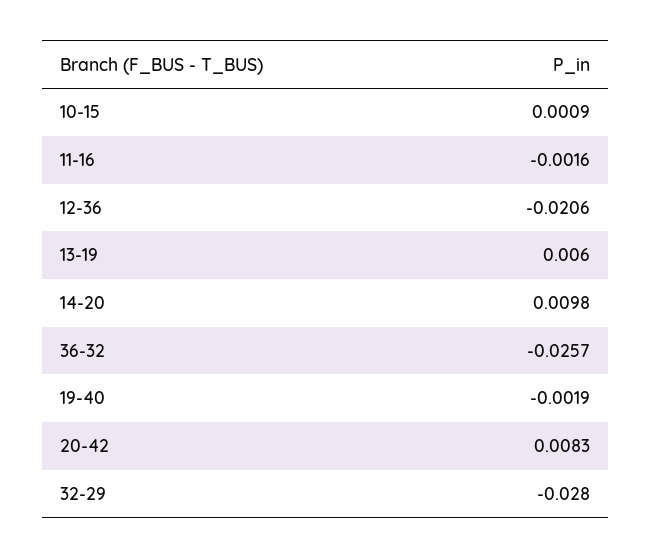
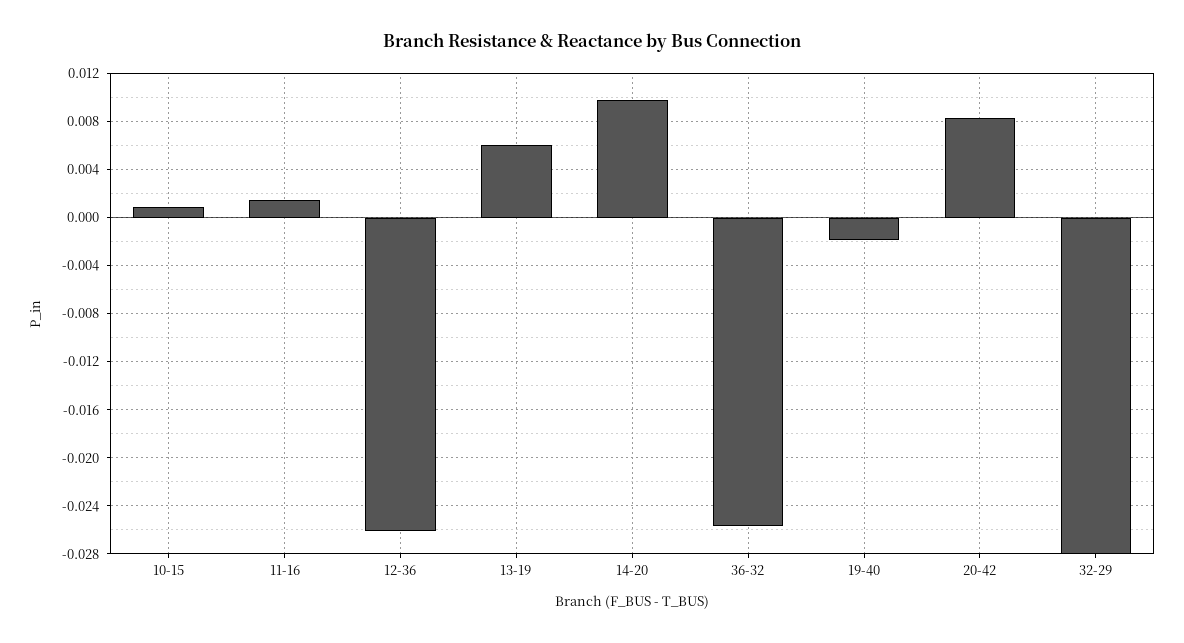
11-16: -0.0016 -> 0.0015
12-36: -0.0206 -> -0.026

